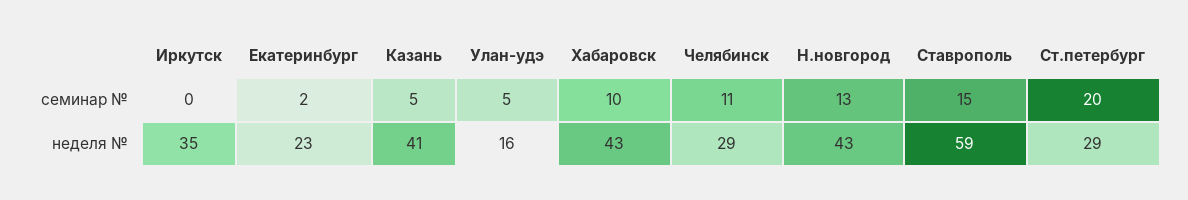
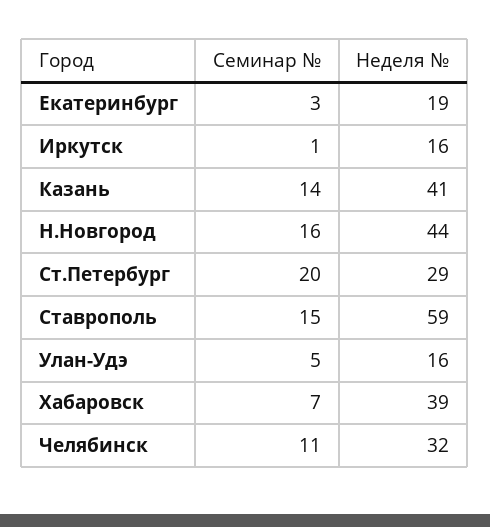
Иркутск, семинар №: 0 -> 1
Екатеринбург, семинар №: 2 -> 3
Казань, семинар №: 5 -> 14
Хабаровск, семинар №: 10 -> 7
Н.новгород, семинар №: 13 -> 16
Иркутск, неделя №: 35 -> 16
Екатеринбург, неделя №: 23 -> 19
Хабаровск, неделя №: 43 -> 39
Челябинск, неделя №: 29 -> 32
Н.новгород, неделя №: 43 -> 44

